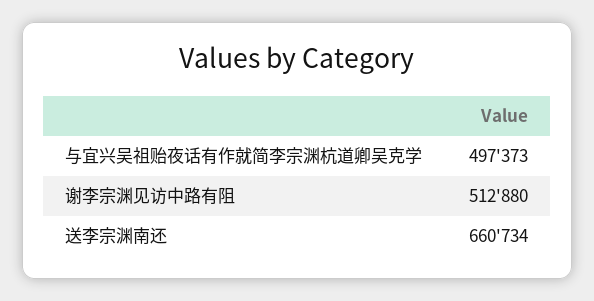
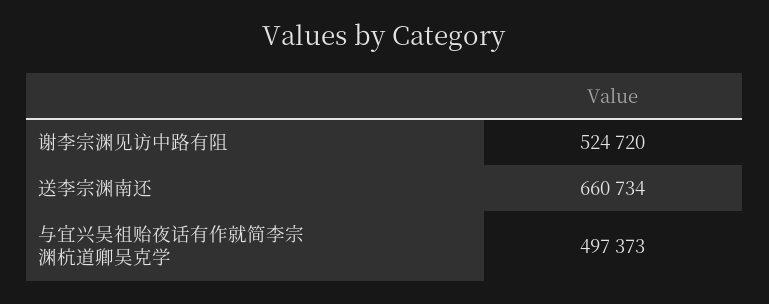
谢李宗渊见访中路有阻: 512880 -> 524720

